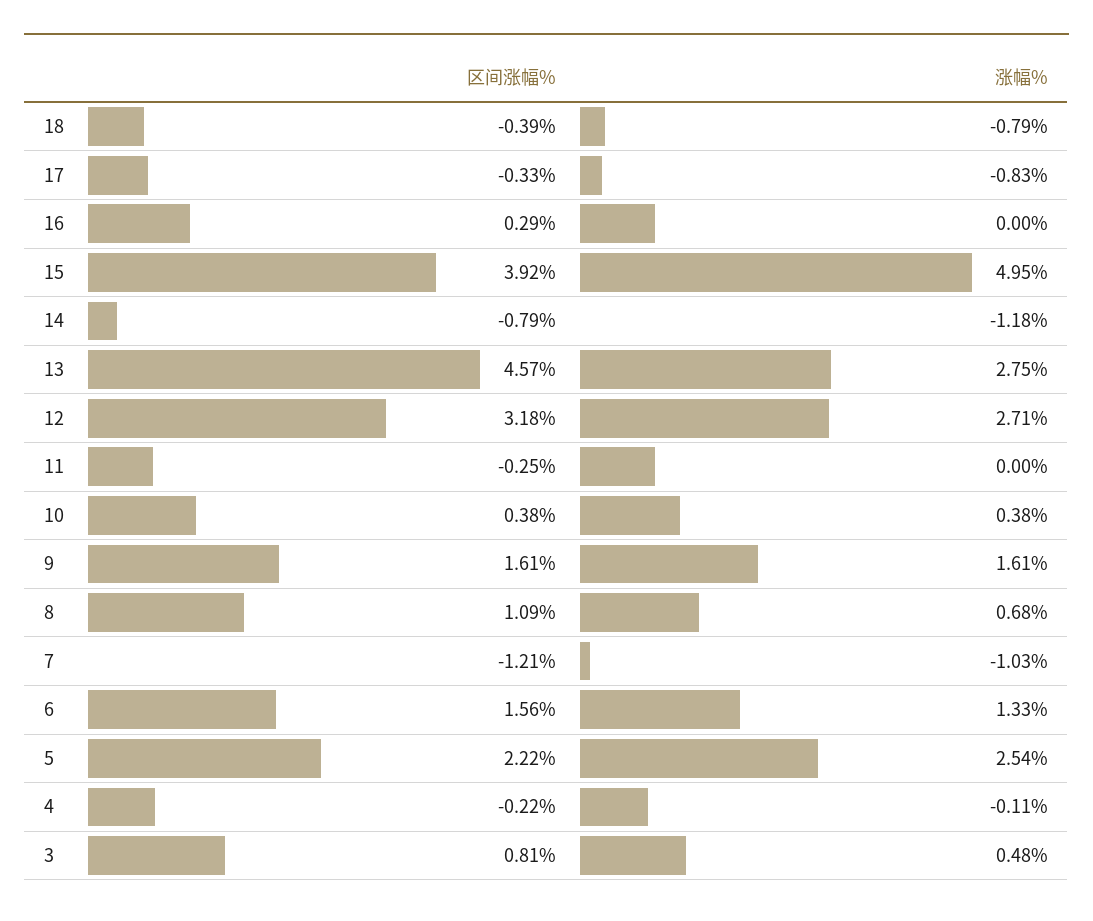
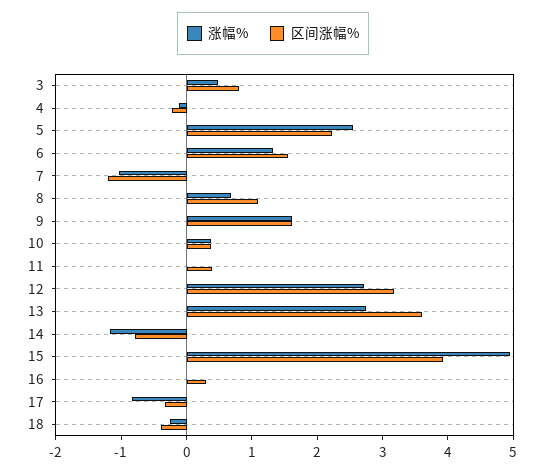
涨幅%, 18: -0.79 -> -0.2
区间涨幅%, 13: 4.57 -> 3.6
区间涨幅%, 11: -0.25 -> 0.4

